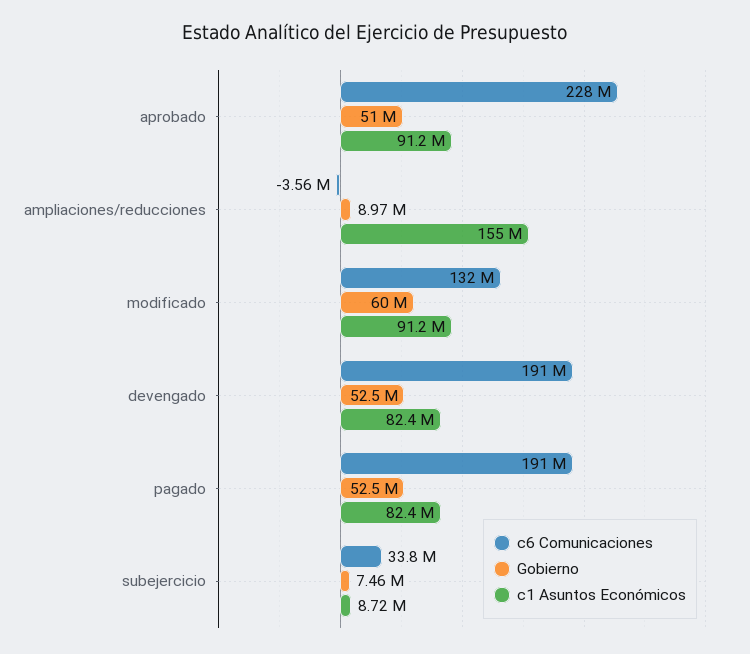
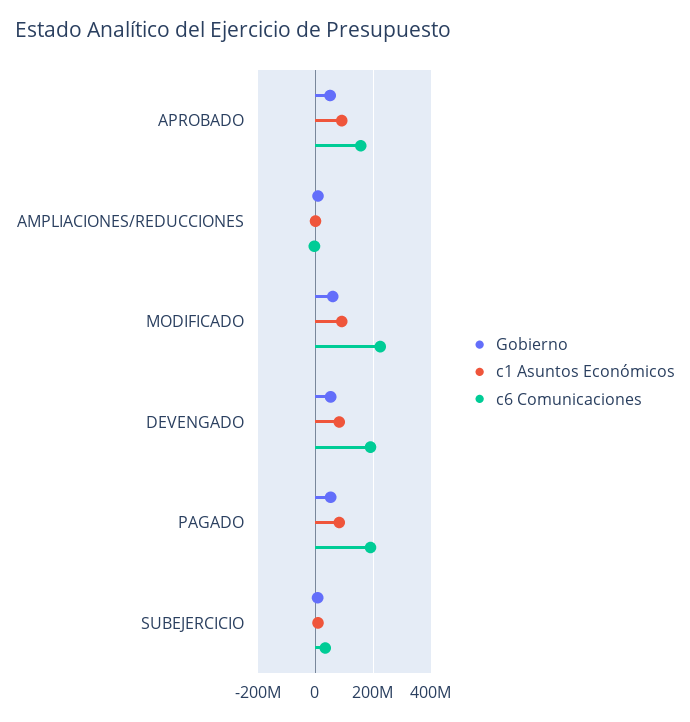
c6 Comunicaciones, aprobado: 228000000 -> 150000000
c1 Asuntos Económicos, ampliaciones/reducciones: 155000000 -> 0
c6 Comunicaciones, modificado: 132000000 -> 225000000

